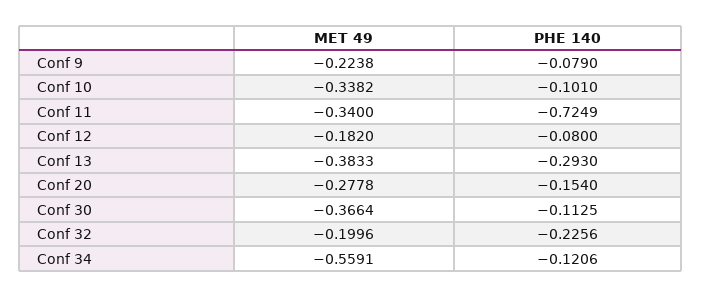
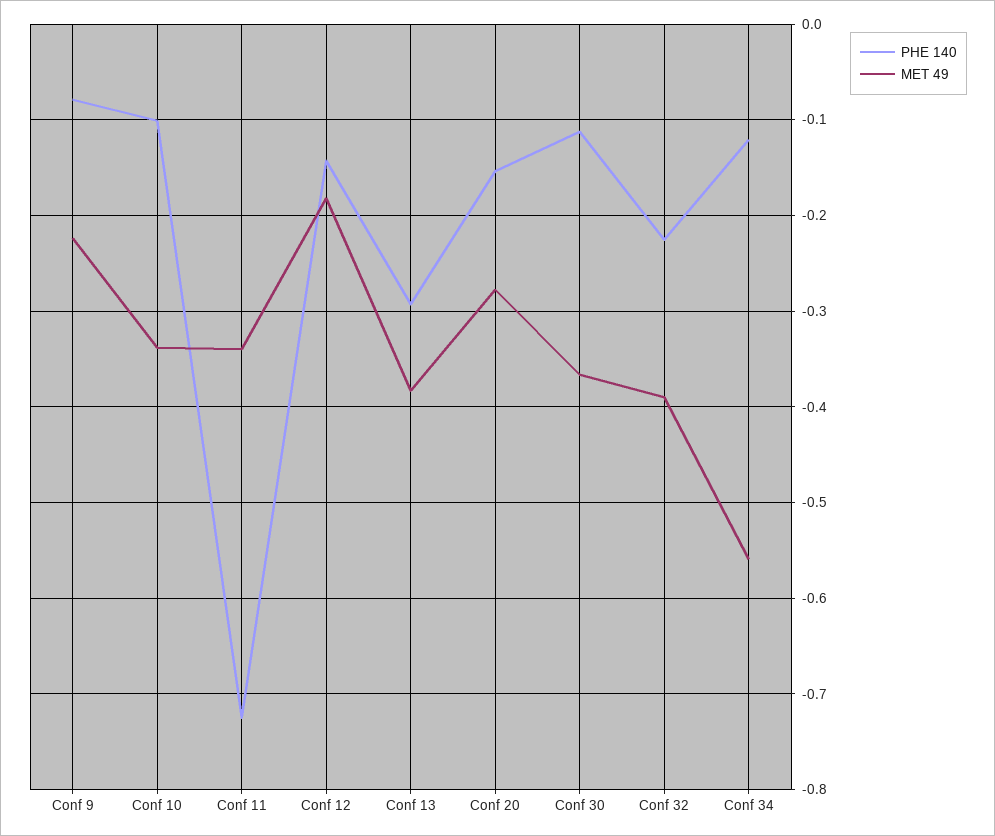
PHE 140, Conf 12: -0.08 -> -0.14
MET 49, Conf 32: -0.1996 -> -0.39

